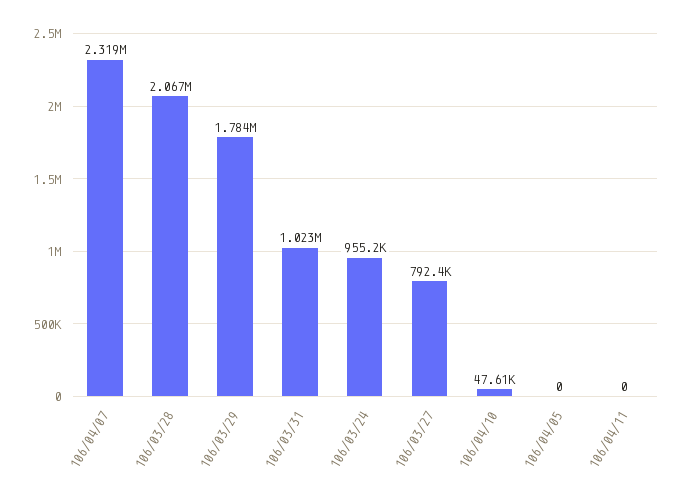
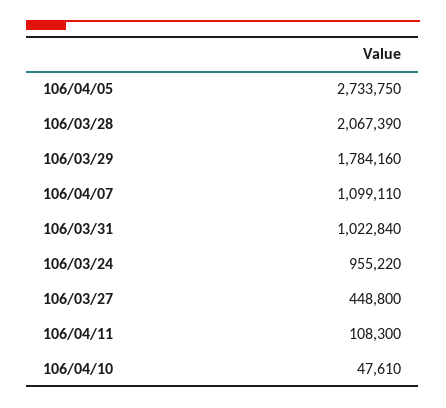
106/04/07: 2319000 -> 1099110
106/03/27: 792400 -> 448800
106/04/05: 0 -> 2733750
106/04/11: 0 -> 108300

